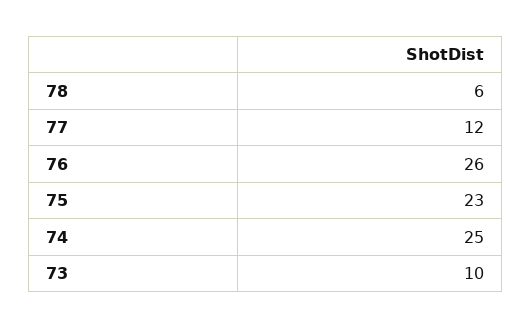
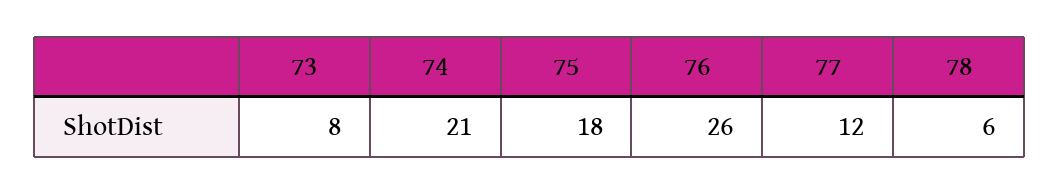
75: 23 -> 18
74: 25 -> 21
73: 10 -> 8

